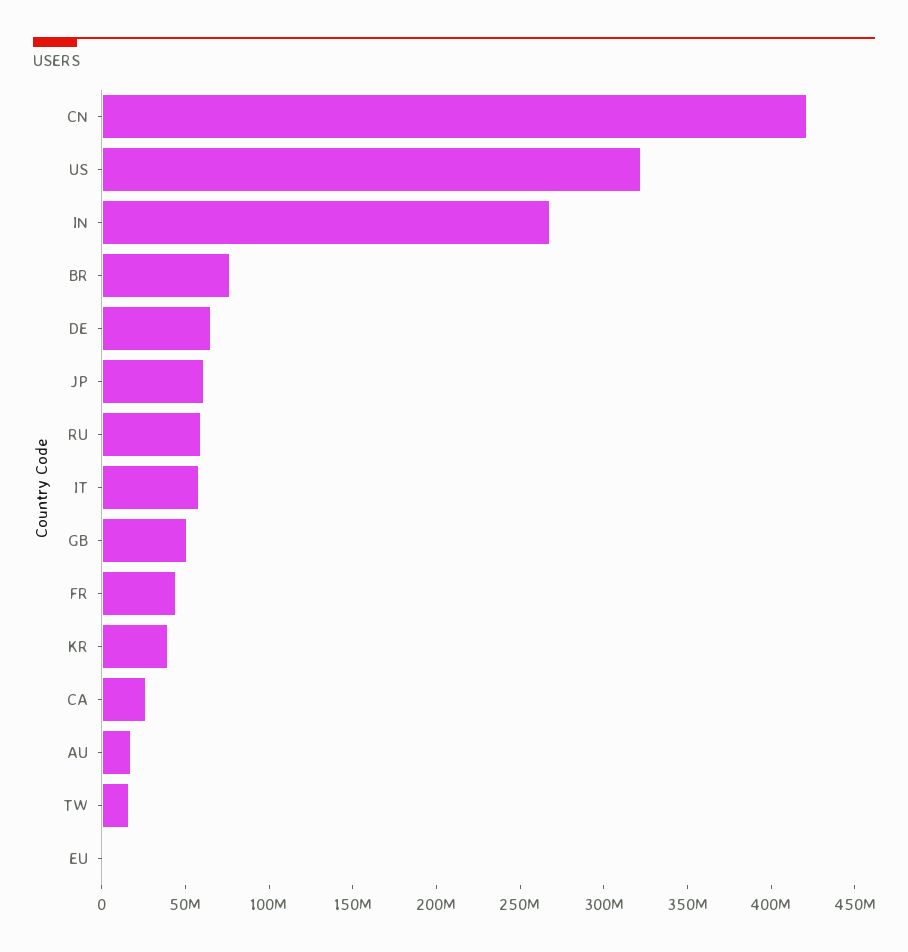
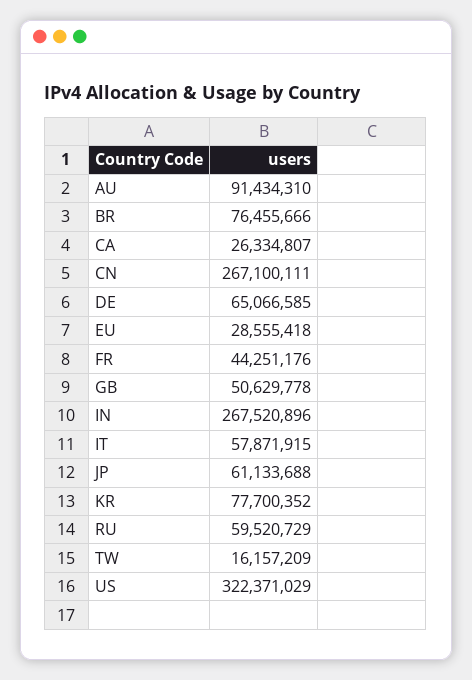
CN: 420000000 -> 267100111
KR: 40000000 -> 77700352
AU: 20000000 -> 91434310
EU: 0 -> 28555418

